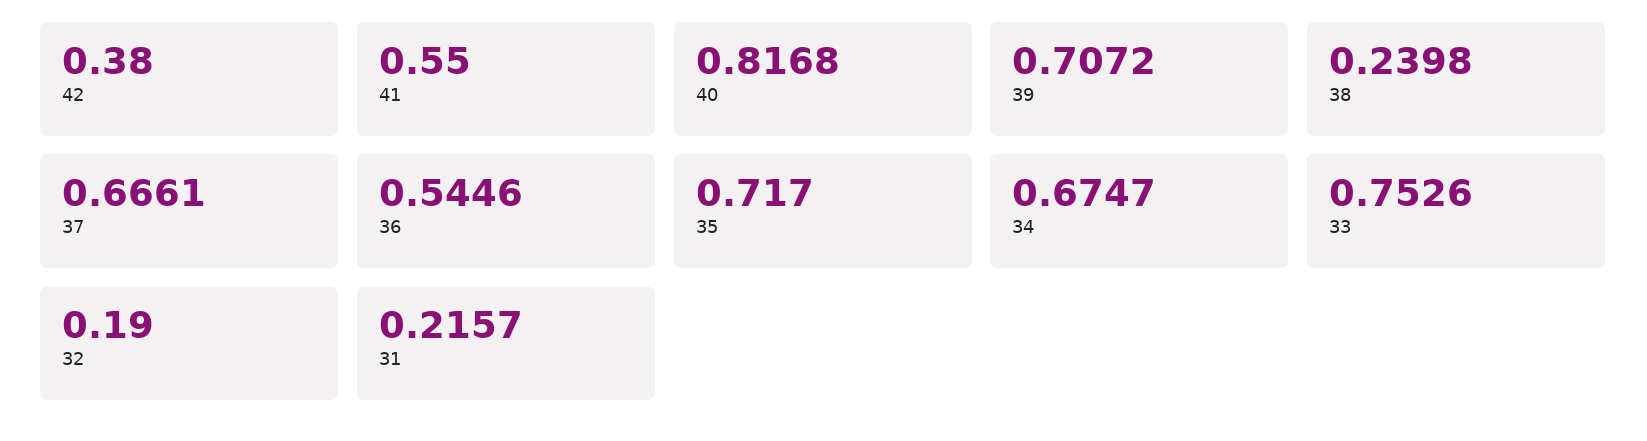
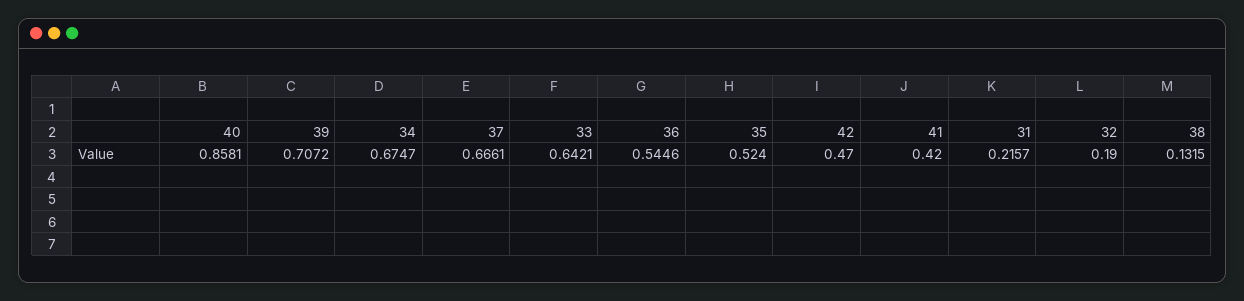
42: 0.38 -> 0.47
41: 0.55 -> 0.42
40: 0.8168 -> 0.8581
38: 0.2398 -> 0.1315
35: 0.717 -> 0.524
33: 0.7526 -> 0.6421

